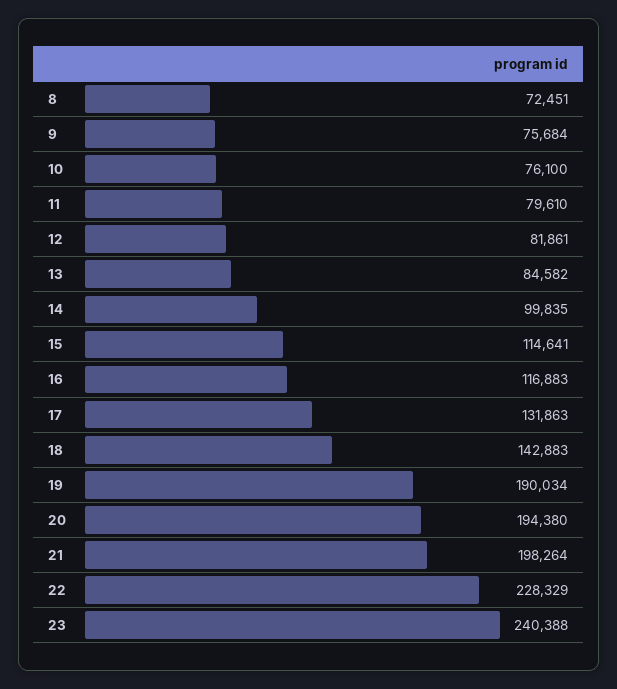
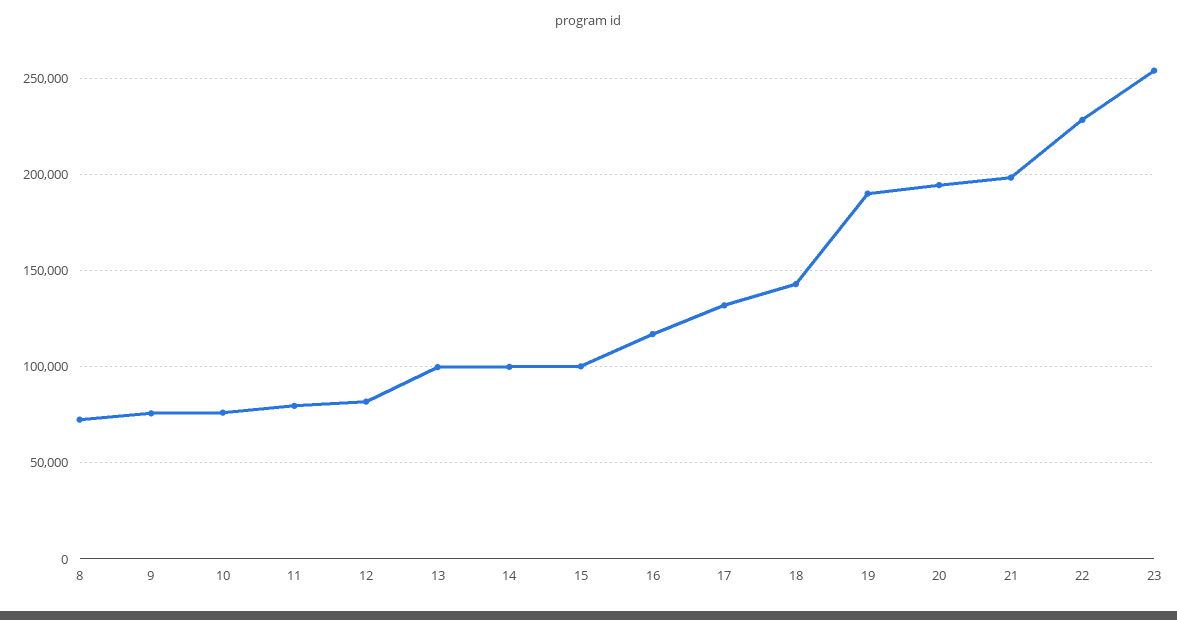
13: 84582 -> 100000
15: 114641 -> 100000
23: 240388 -> 255000

